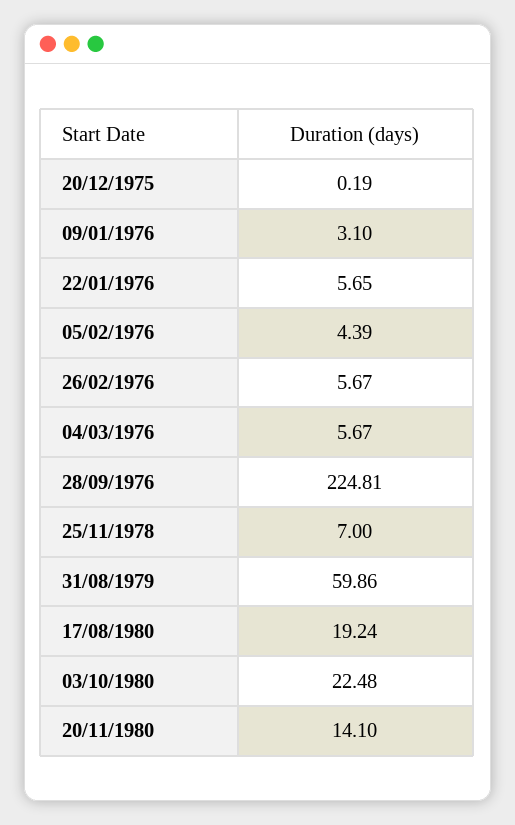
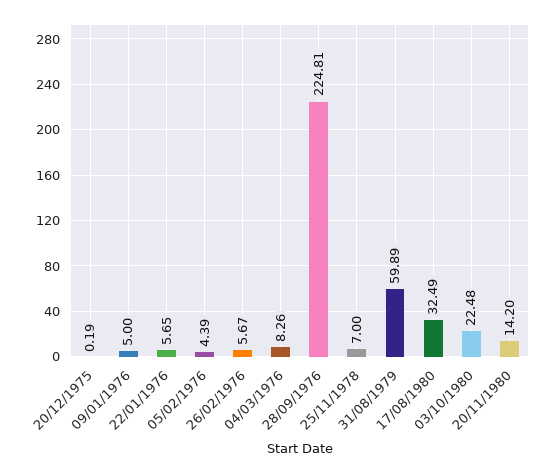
09/01/1976: 3.1 -> 5
04/03/1976: 5.67 -> 8.26
31/08/1979: 59.86 -> 59.89
17/08/1980: 19.24 -> 32.49
20/11/1980: 14.1 -> 14.2

